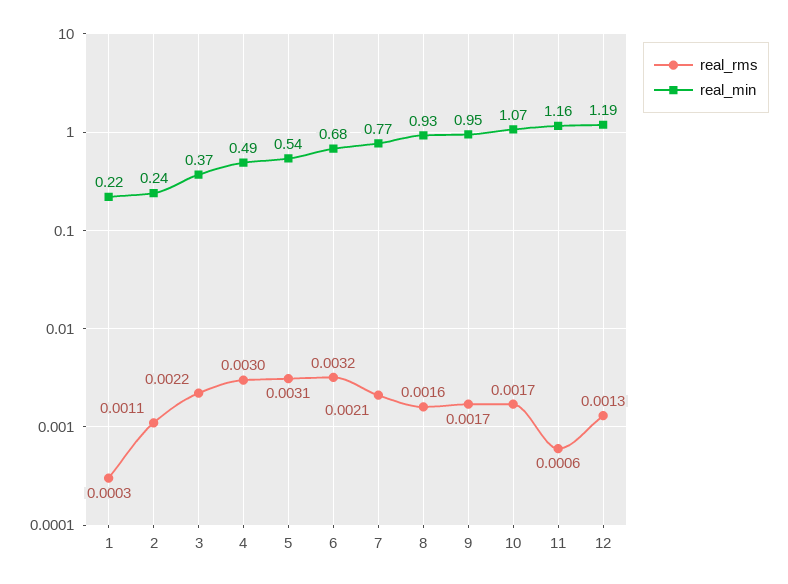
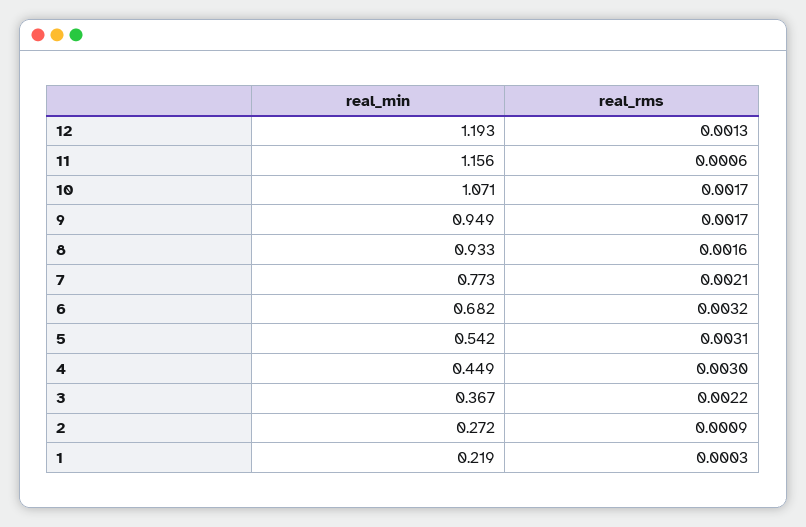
real_rms, 2: 0.0011 -> 0.0009
real_min, 2: 0.24 -> 0.272
real_min, 4: 0.49 -> 0.449

